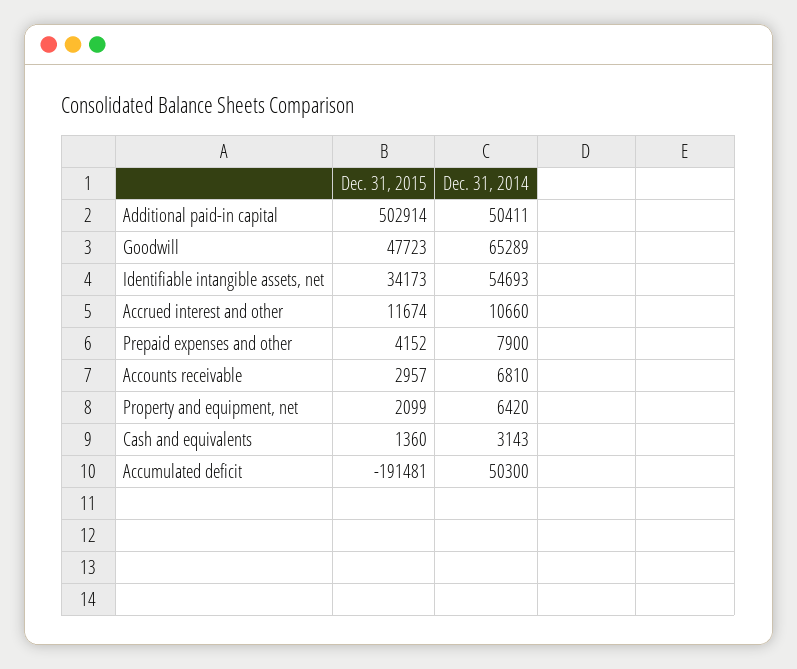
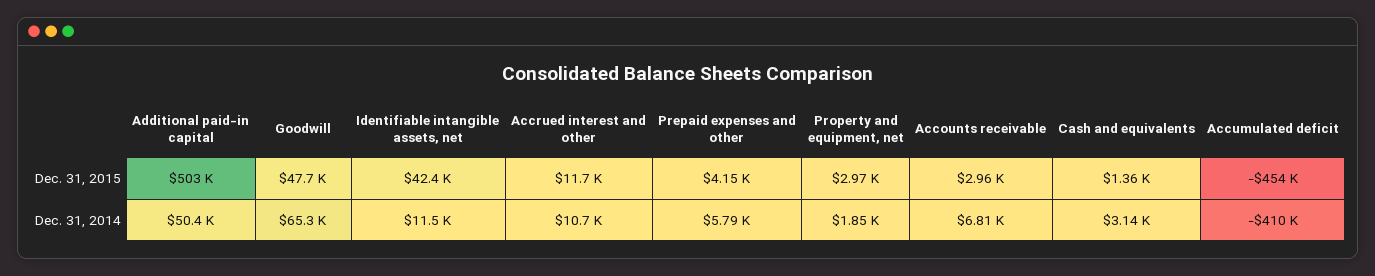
Dec. 31, 2015, Identifiable intangible assets, net: 34173 -> 42400
Dec. 31, 2014, Identifiable intangible assets, net: 54693 -> 11500
Dec. 31, 2014, Prepaid expenses and other: 7900 -> 5790
Dec. 31, 2015, Property and equipment, net: 2099 -> 2970
Dec. 31, 2014, Property and equipment, net: 6420 -> 1850
Dec. 31, 2015, Accumulated deficit: -191481 -> -454000
Dec. 31, 2014, Accumulated deficit: 50300 -> -410000

